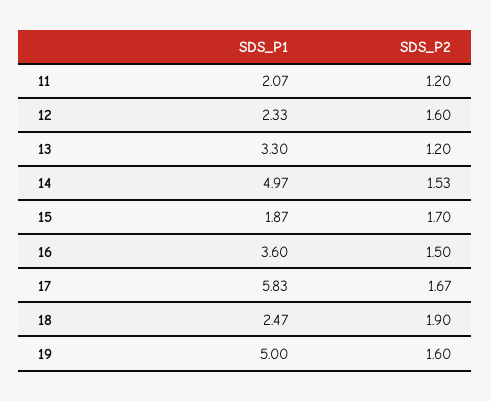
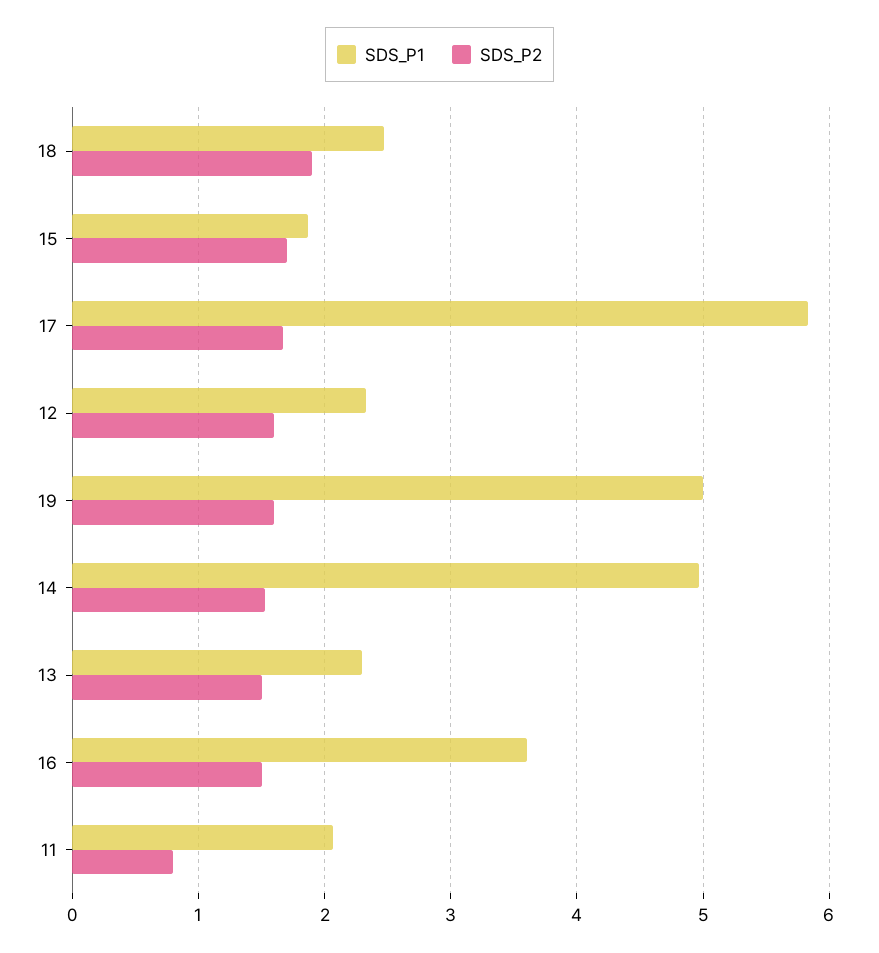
SDS_P2, 11: 1.2 -> 0.8
SDS_P1, 13: 3.3 -> 2.3
SDS_P2, 13: 1.2 -> 1.5

